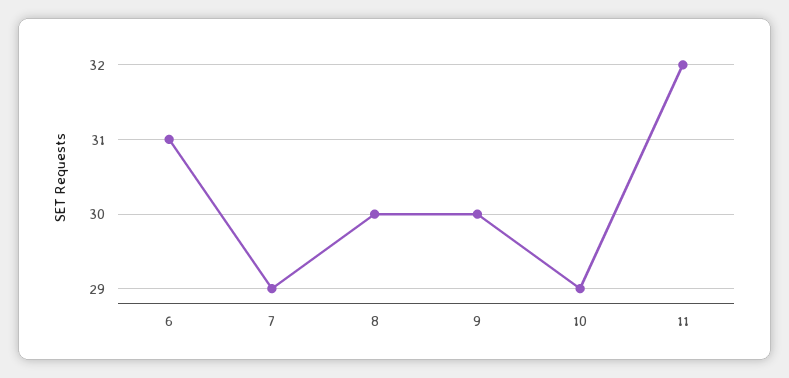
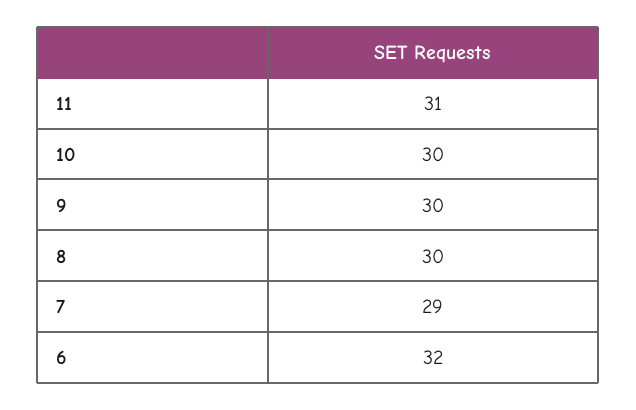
6: 31 -> 32
10: 29 -> 30
11: 32 -> 31

